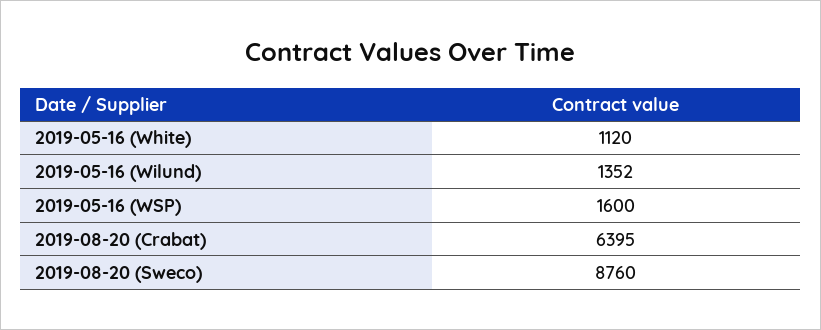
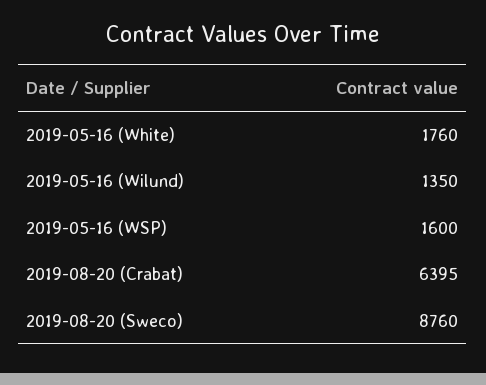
2019-05-16 (White): 1120 -> 1760
2019-05-16 (Wilund): 1352 -> 1350

